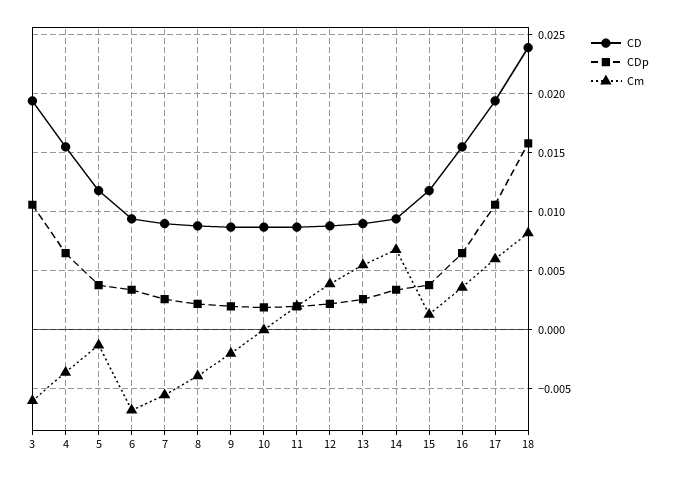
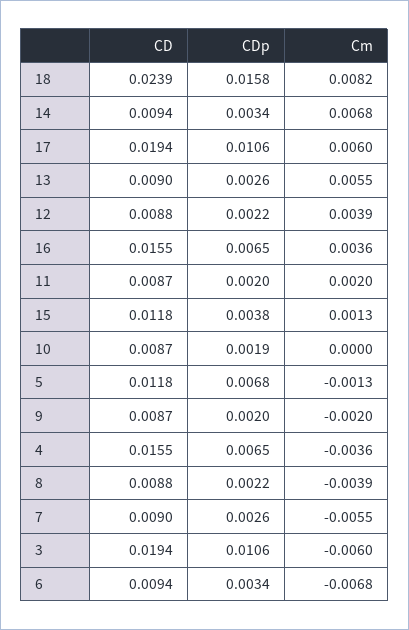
CDp, 5: 0.004 -> 0.0068

